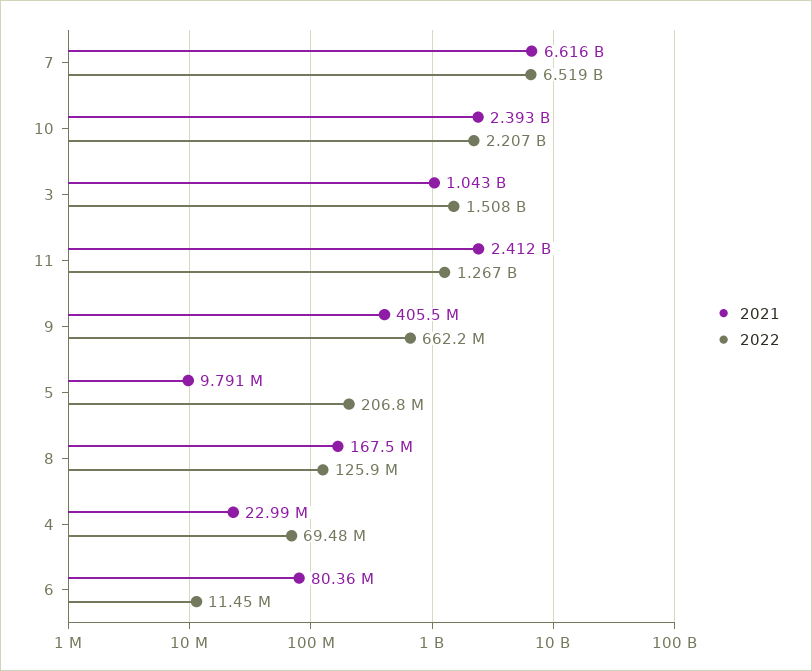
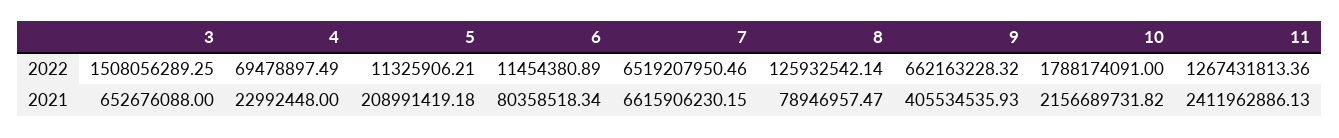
2021, 10: 2393000000 -> 2156689731.82
2022, 10: 2207000000 -> 1788174091
2021, 3: 1043000000 -> 652676088
2021, 5: 9791000 -> 208991419.18
2022, 5: 206800000 -> 11325906.21
2021, 8: 167500000 -> 78946957.47

